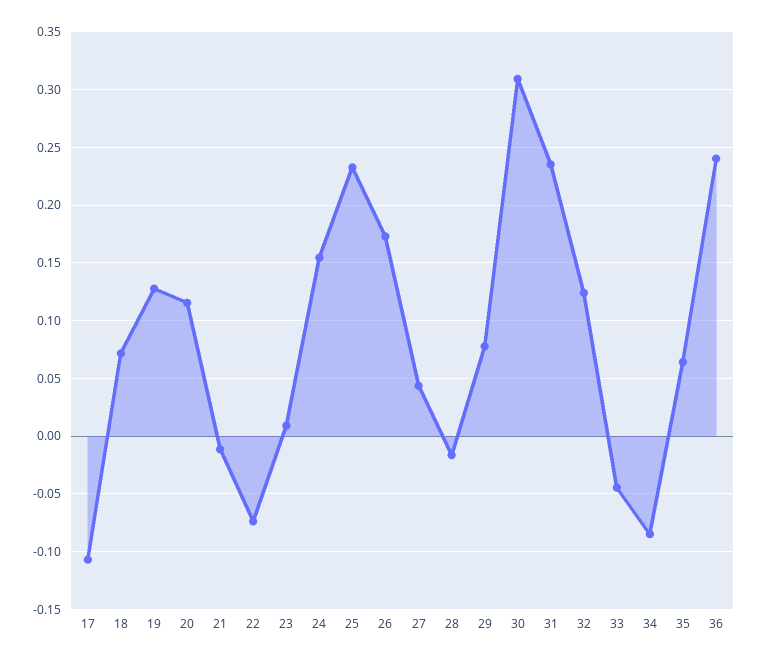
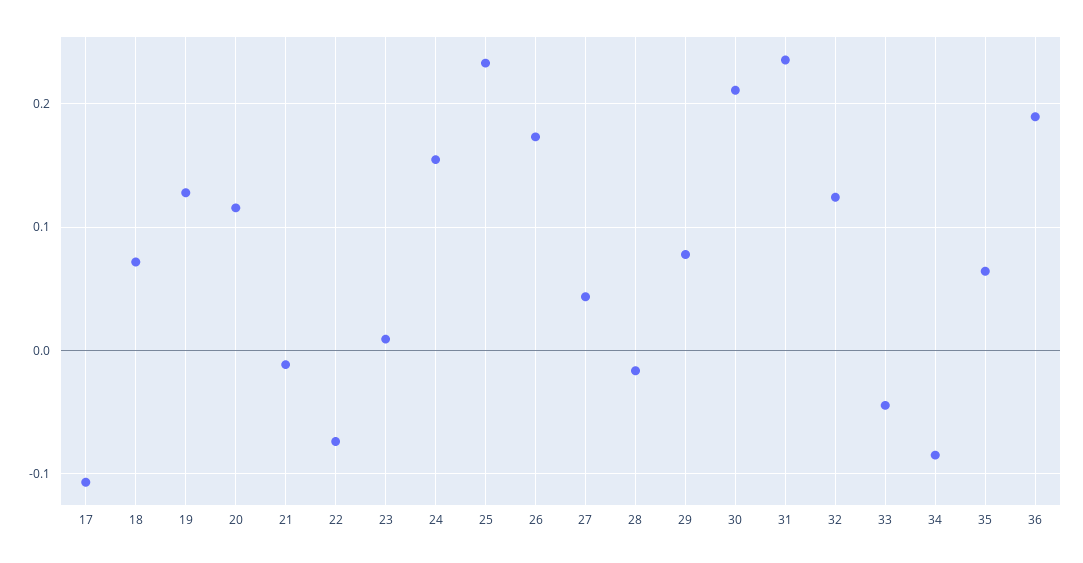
30: 0.31 -> 0.21
36: 0.24 -> 0.19

